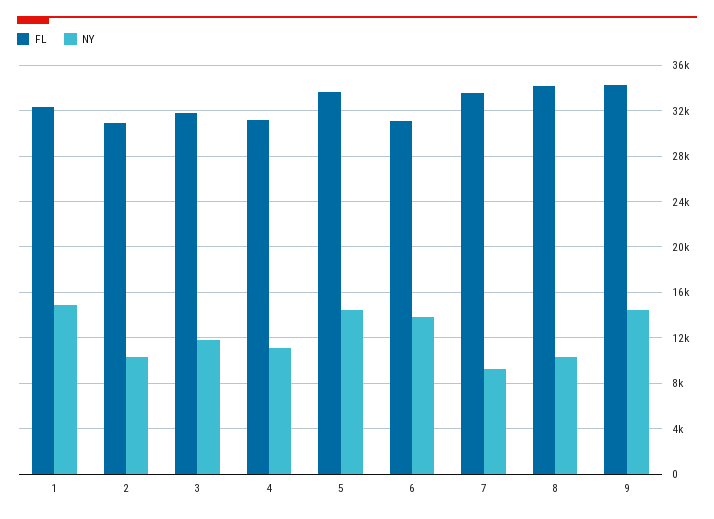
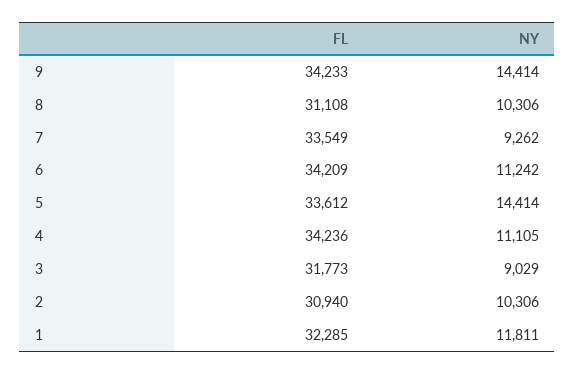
NY, 1: 15000 -> 11811
NY, 3: 12000 -> 9029
FL, 4: 31000 -> 34236
FL, 6: 31000 -> 34209
NY, 6: 14000 -> 11242
FL, 8: 34000 -> 31108

